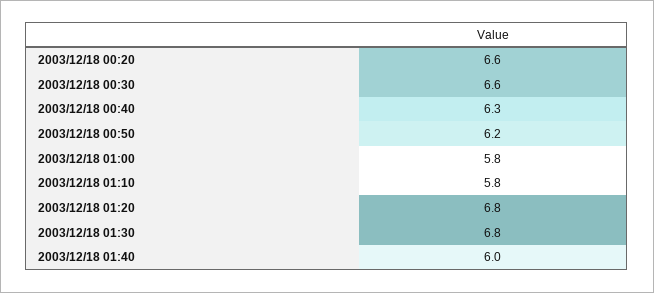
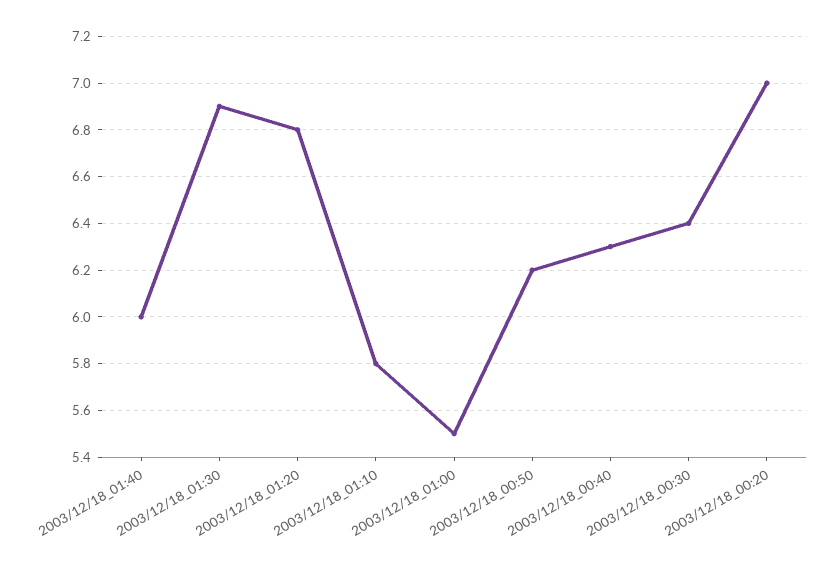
2003/12/18 00:20: 6.6 -> 7
2003/12/18 00:30: 6.6 -> 6.4
2003/12/18 01:00: 5.8 -> 5.5
2003/12/18 01:30: 6.8 -> 6.9

